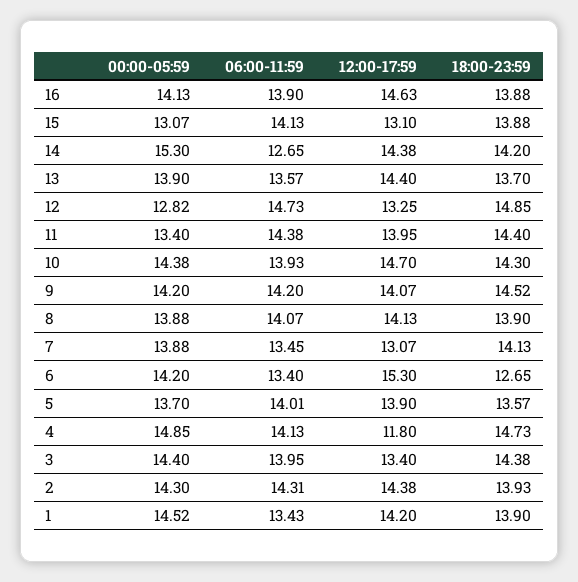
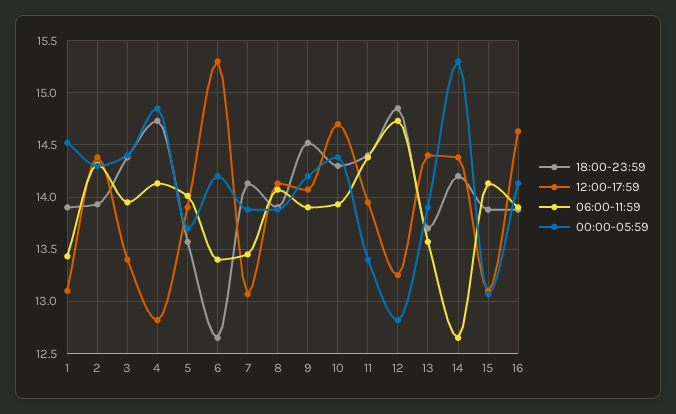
06:00-11:59, 9: 14.2 -> 13.9
12:00-17:59, 4: 11.8 -> 12.8
12:00-17:59, 1: 14.2 -> 13.1

